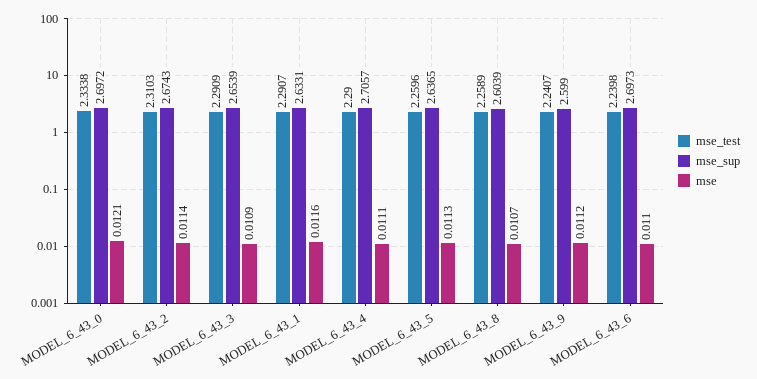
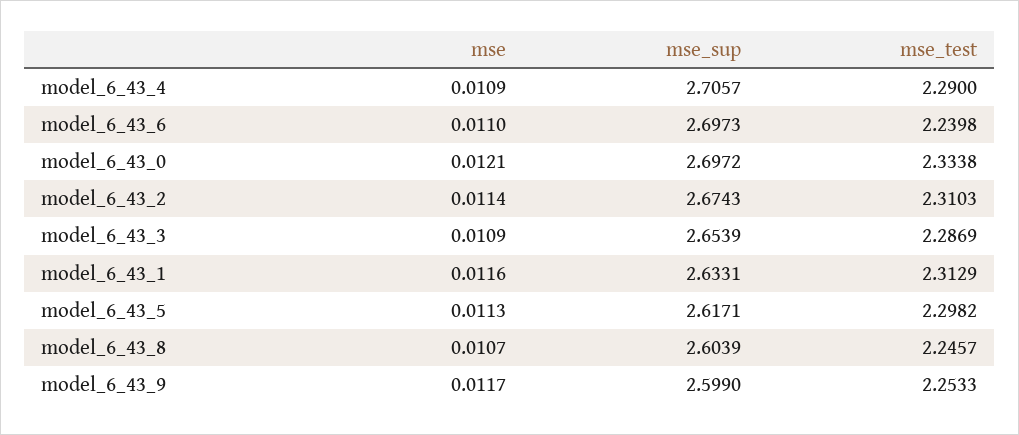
mse_test, MODEL_6_43_3: 2.2909 -> 2.2869
mse_test, MODEL_6_43_1: 2.2907 -> 2.3129
mse, MODEL_6_43_4: 0.0111 -> 0.0109
mse_test, MODEL_6_43_5: 2.2596 -> 2.2982
mse_sup, MODEL_6_43_5: 2.6365 -> 2.6171
mse_test, MODEL_6_43_8: 2.2589 -> 2.2457
mse_test, MODEL_6_43_9: 2.2407 -> 2.2533
mse, MODEL_6_43_9: 0.0112 -> 0.0117

